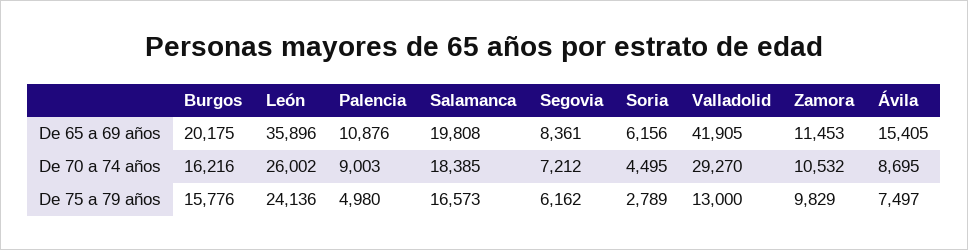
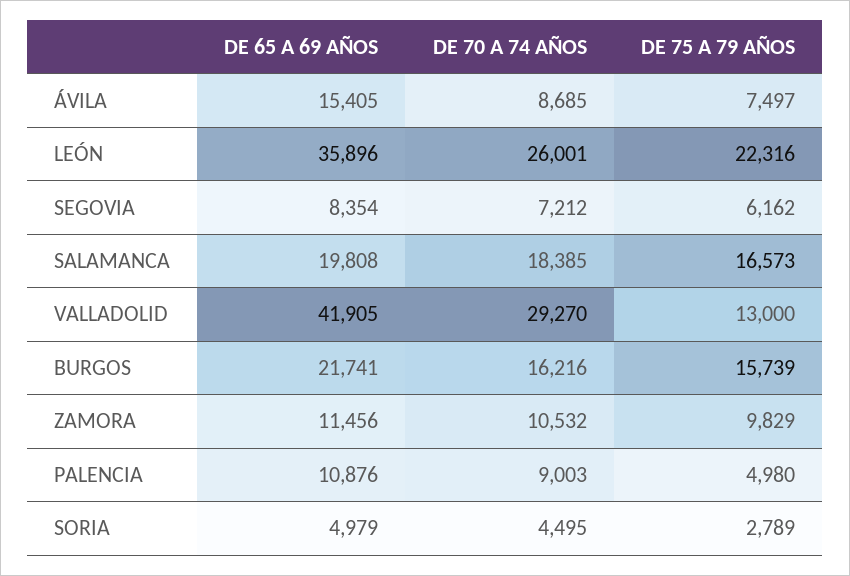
Burgos, De 65 a 69 años: 20175 -> 21741
Segovia, De 65 a 69 años: 8361 -> 8354
Soria, De 65 a 69 años: 6156 -> 4979
Zamora, De 65 a 69 años: 11453 -> 11456
León, De 70 a 74 años: 26002 -> 26001
Ávila, De 70 a 74 años: 8695 -> 8685
Burgos, De 75 a 79 años: 15776 -> 15739
León, De 75 a 79 años: 24136 -> 22316

